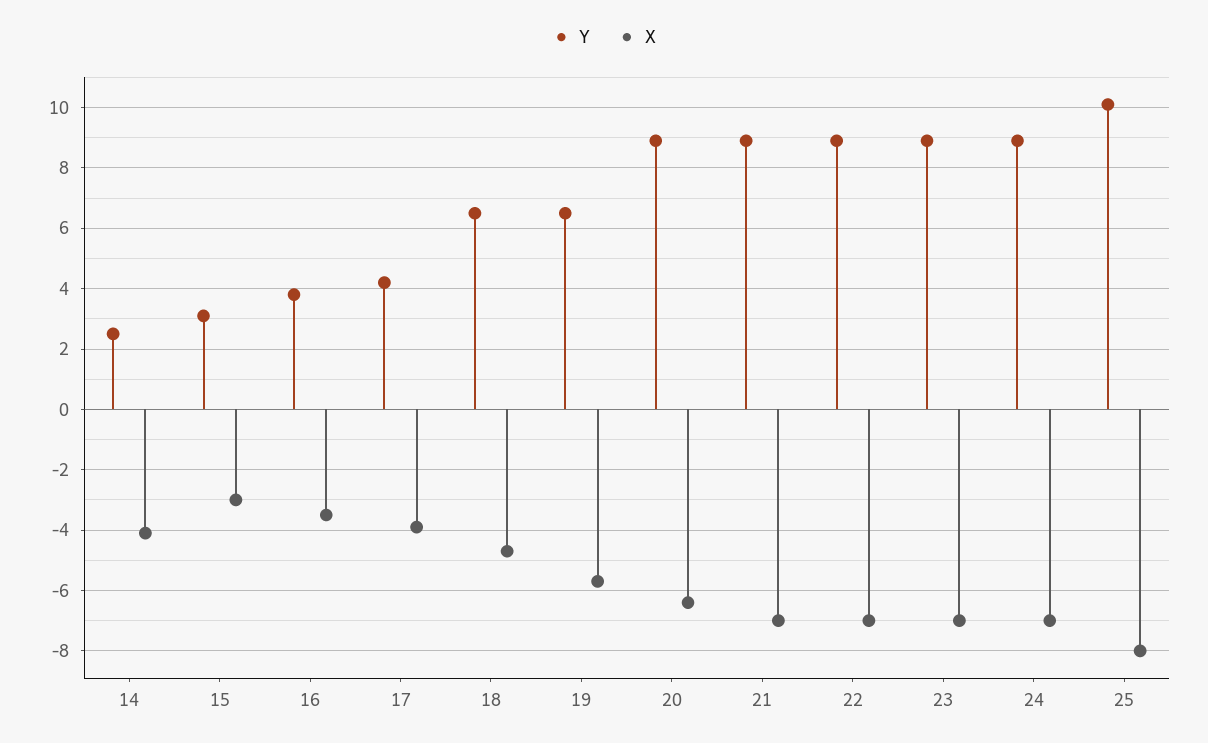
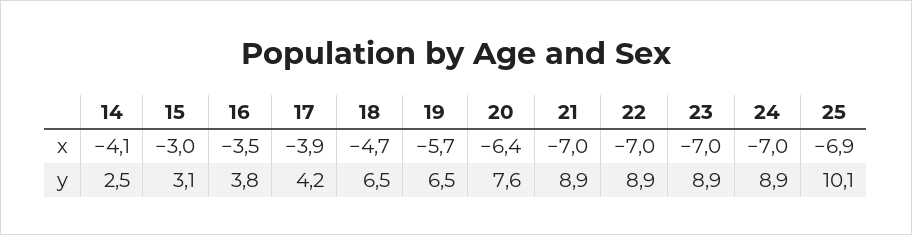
Y, 20: 9 -> 7.6
X, 25: -8 -> -6.9

